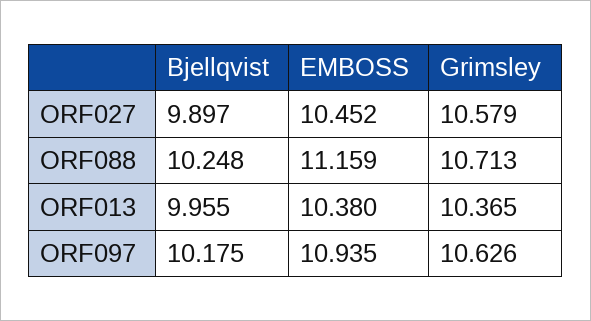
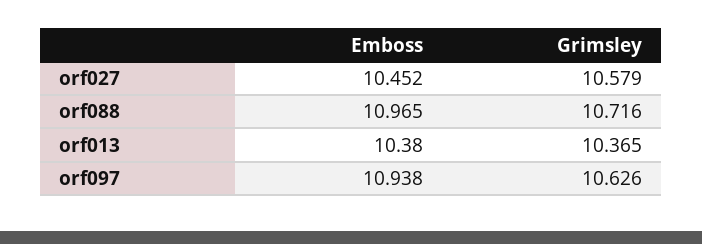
Bjellqvist, ORF027: 9.897 -> none
Bjellqvist, ORF088: 10.248 -> none
EMBOSS, ORF088: 11.159 -> 10.965
Grimsley, ORF088: 10.713 -> 10.716
Bjellqvist, ORF013: 9.955 -> none
Bjellqvist, ORF097: 10.175 -> none
EMBOSS, ORF097: 10.935 -> 10.938

